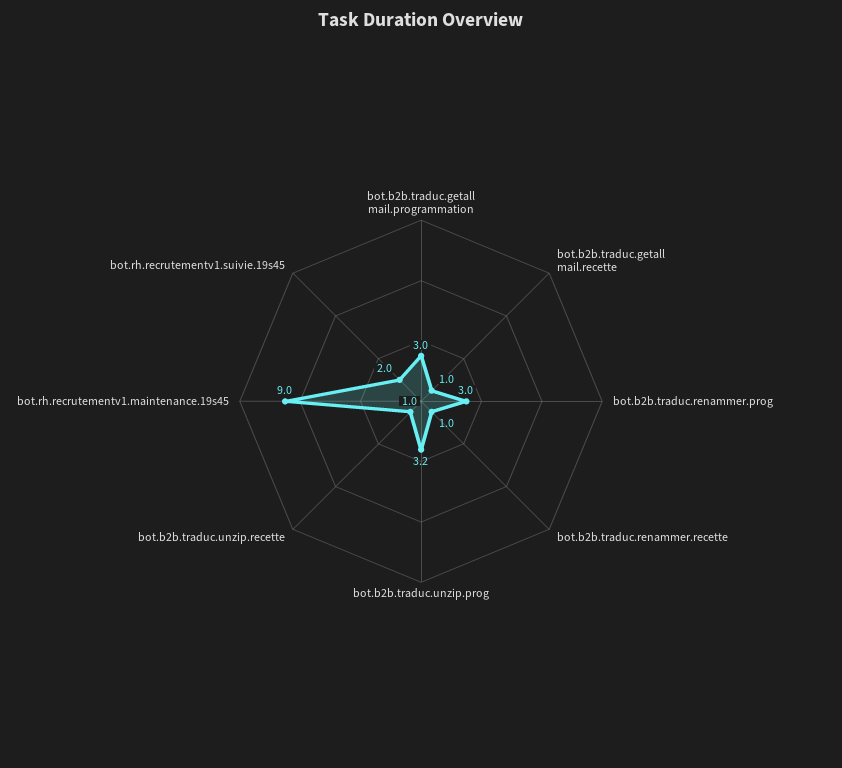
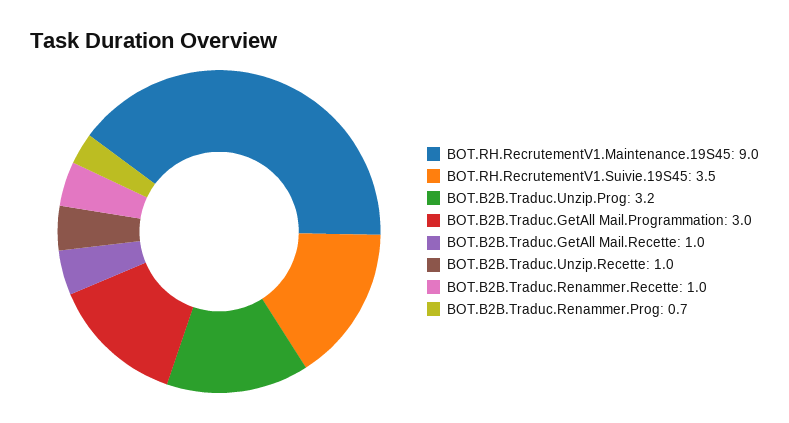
bot.b2b.traduc.renammer.prog: 3 -> 0.7
bot.rh.recrutementv1.suivie.19s45: 2 -> 3.5

